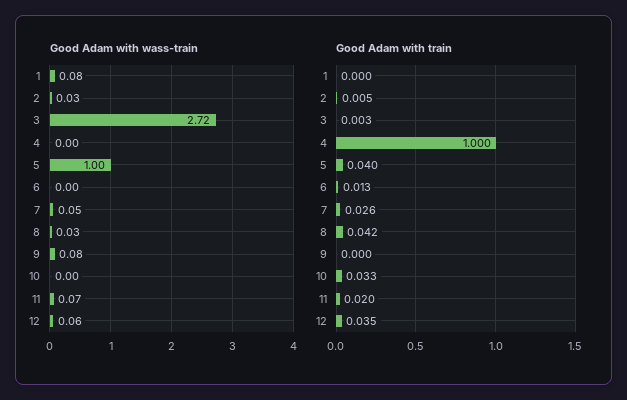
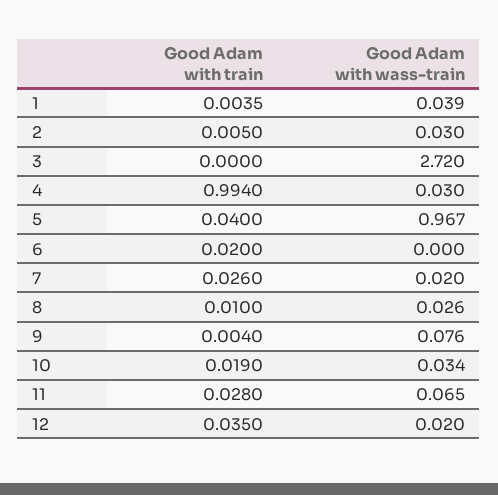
Good Adam with wass-train, 1: 0.08 -> 0.039
Good Adam with wass-train, 4: 0 -> 0.03
Good Adam with wass-train, 5: 1 -> 0.967
Good Adam with wass-train, 7: 0.05 -> 0.02
Good Adam with wass-train, 10: 0 -> 0.034
Good Adam with wass-train, 12: 0.06 -> 0.02
Good Adam with train, 1: 0 -> 0.0035
Good Adam with train, 3: 0.003 -> 0
Good Adam with train, 4: 1 -> 0.994
Good Adam with train, 6: 0.013 -> 0.02
Good Adam with train, 8: 0.042 -> 0.01
Good Adam with train, 9: 0 -> 0.004
Good Adam with train, 10: 0.033 -> 0.019
Good Adam with train, 11: 0.02 -> 0.028

